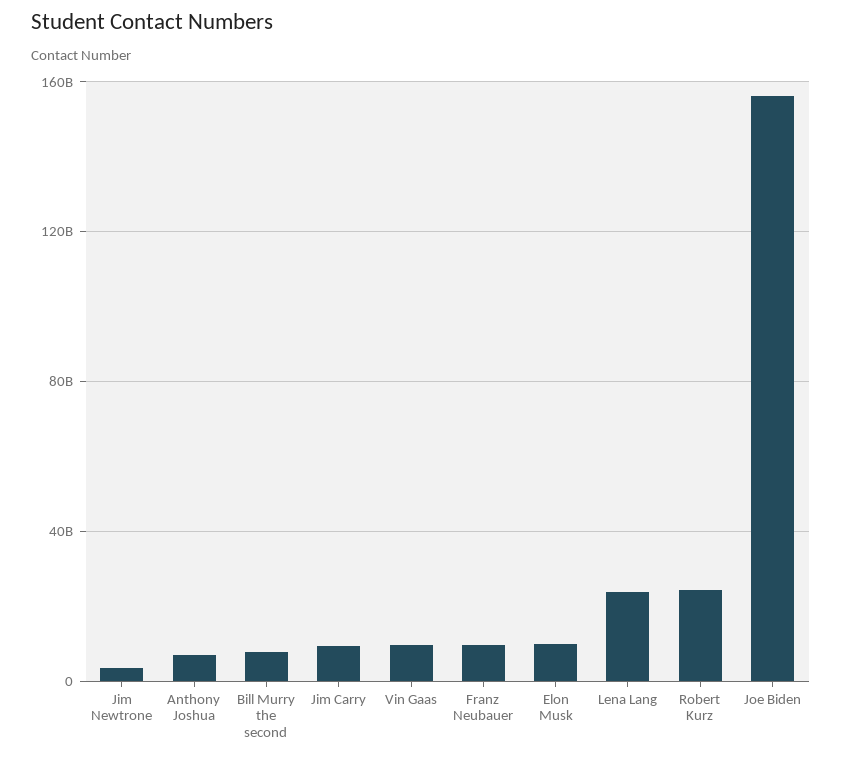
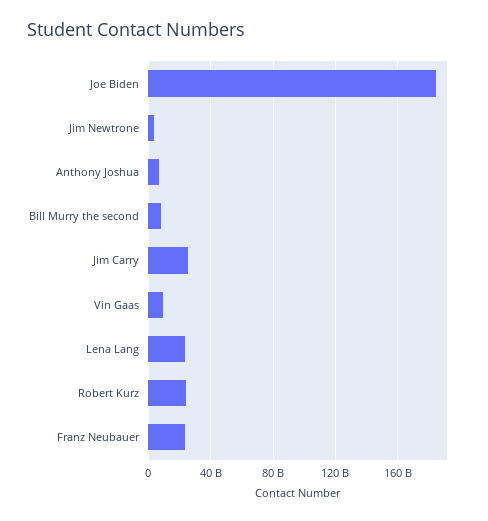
Jim Carry: 10000000000 -> 25000000000
Franz Neubauer: 10000000000 -> 25000000000
Elon Musk: 10000000000 -> none
Joe Biden: 155000000000 -> 185000000000

